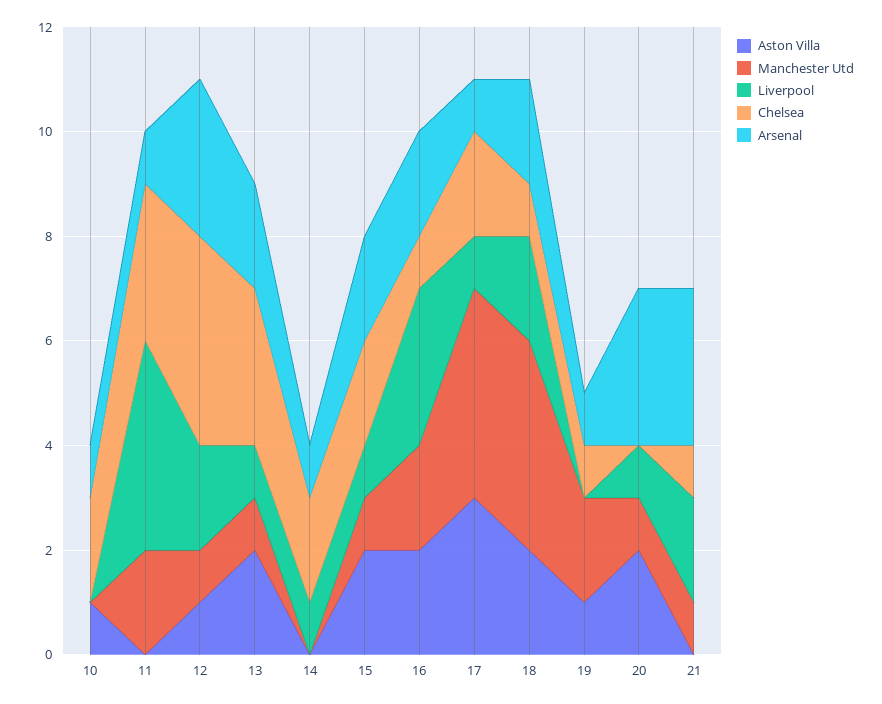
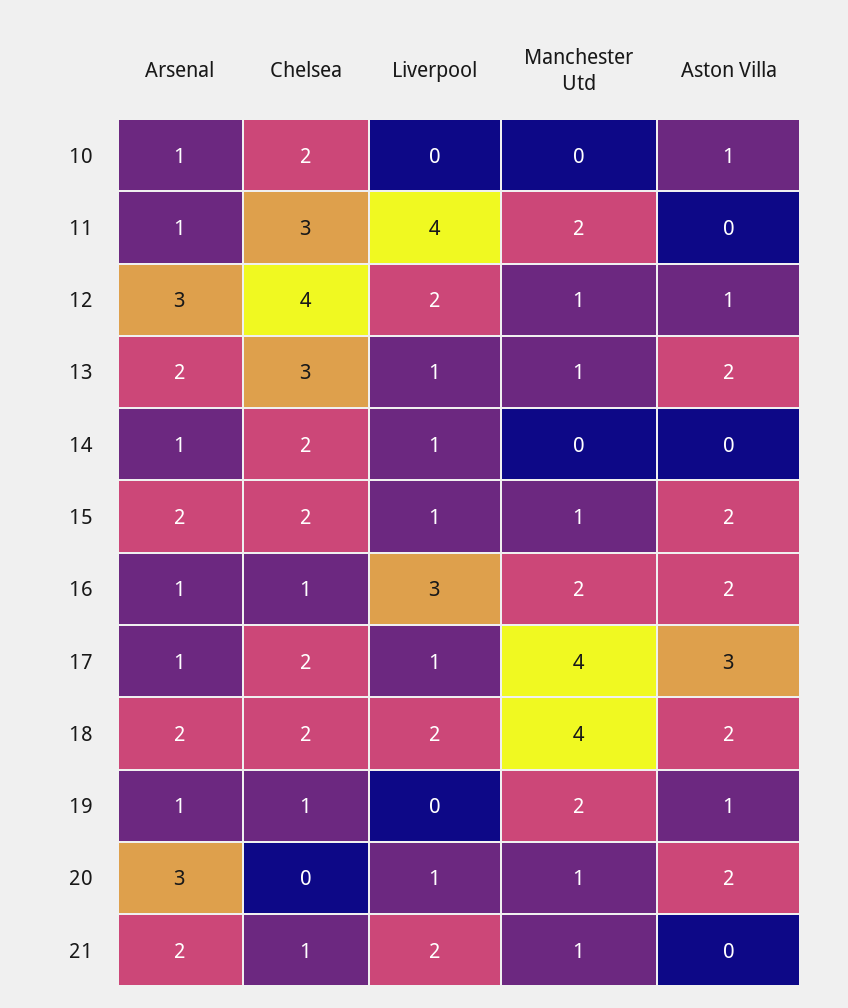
Arsenal, 16: 2 -> 1
Chelsea, 18: 1 -> 2
Arsenal, 21: 3 -> 2

